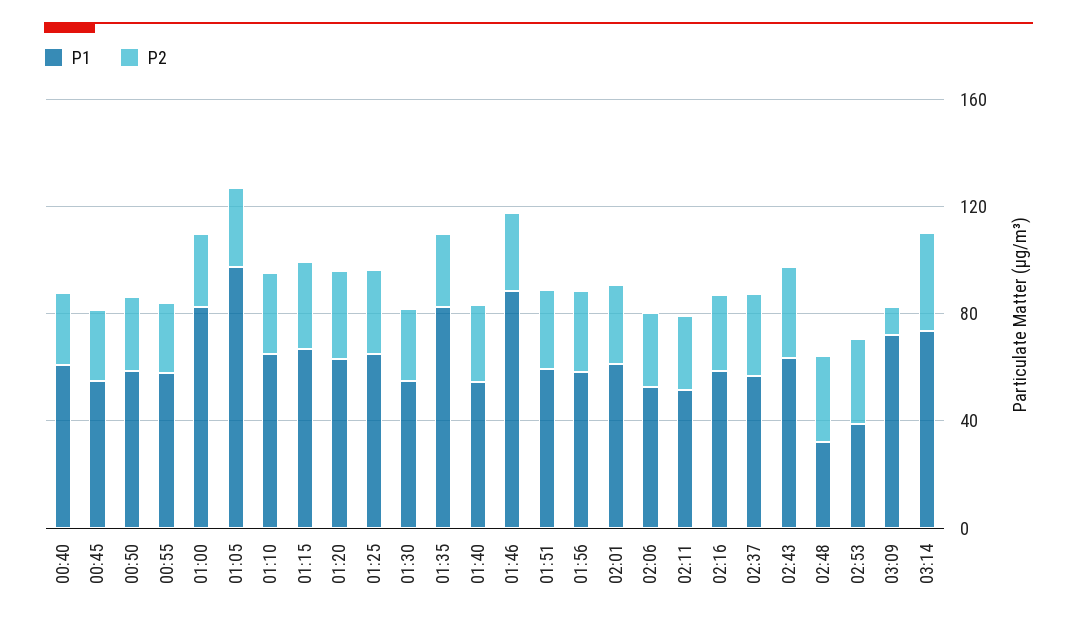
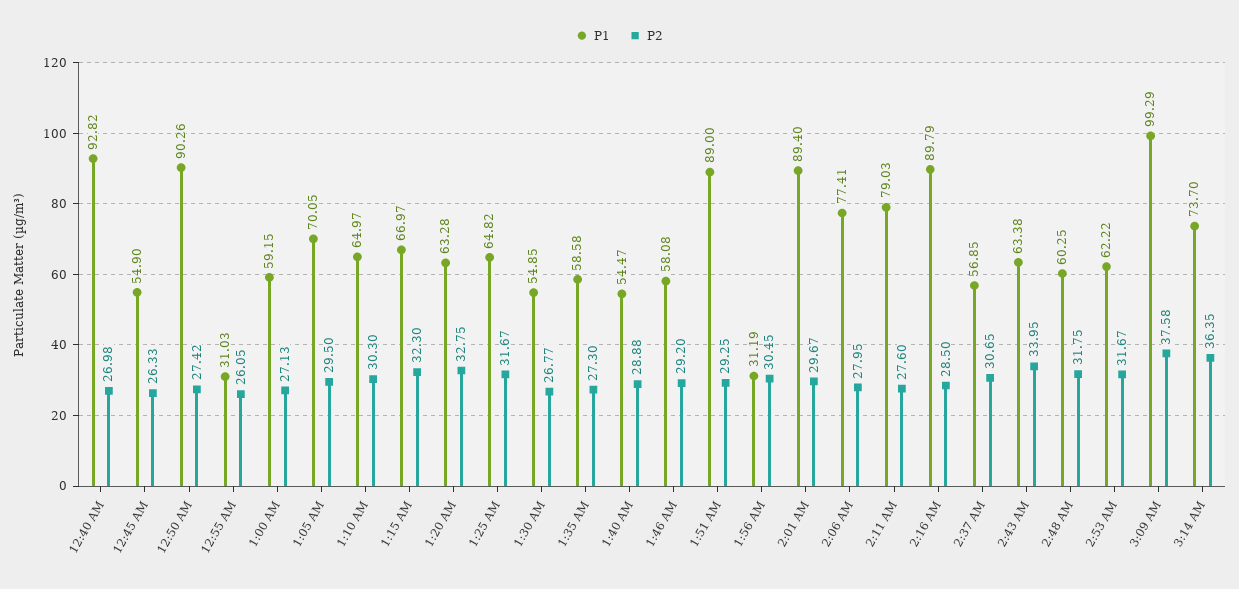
P1, 00:40: 60 -> 92.82
P1, 00:50: 60 -> 90.26
P1, 00:55: 60 -> 31.03
P1, 01:00: 80 -> 59.15
P1, 01:05: 100 -> 70.05
P1, 01:35: 80 -> 58.58
P1, 01:46: 90 -> 58.08
P1, 01:51: 60 -> 89
P1, 01:56: 60 -> 31.19
P1, 02:01: 60 -> 89.4
P1, 02:06: 50 -> 77.41
P1, 02:11: 50 -> 79.03
P1, 02:16: 60 -> 89.79
P1, 02:48: 30 -> 60.25
P1, 02:53: 40 -> 62.22
P1, 03:09: 70 -> 99.29
P2, 03:09: 10 -> 37.58

